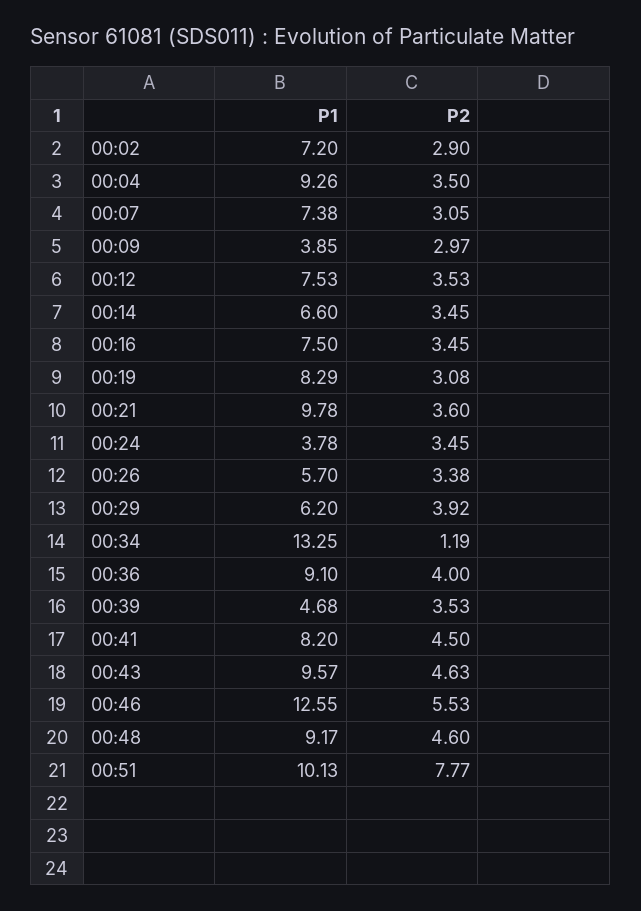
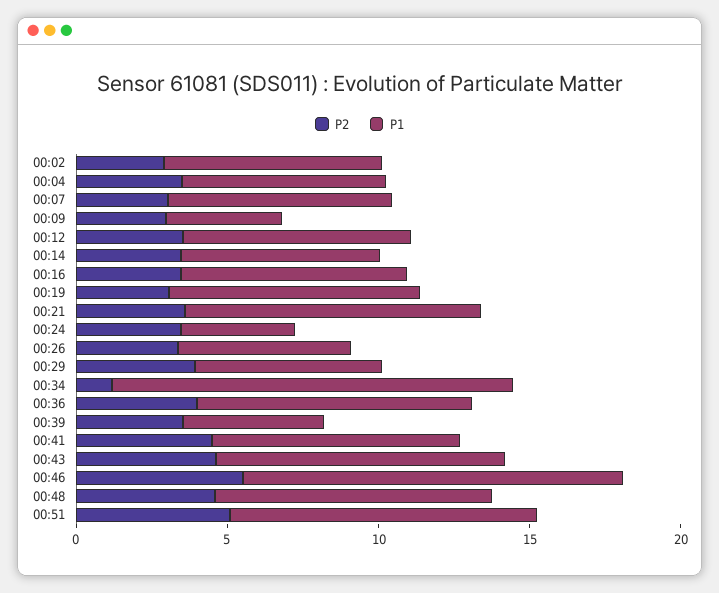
P1, 00:04: 9.26 -> 7
P2, 00:51: 7.77 -> 5

